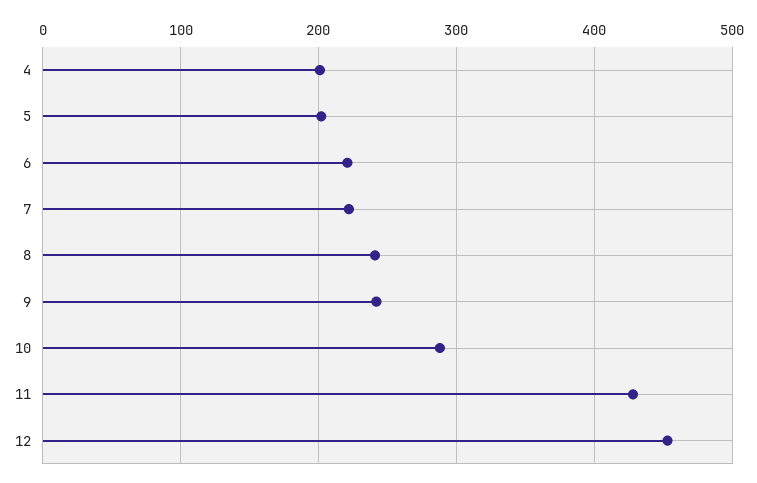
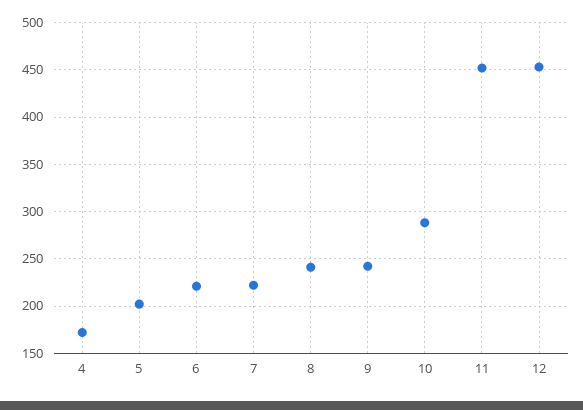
4: 200 -> 170
11: 430 -> 450

